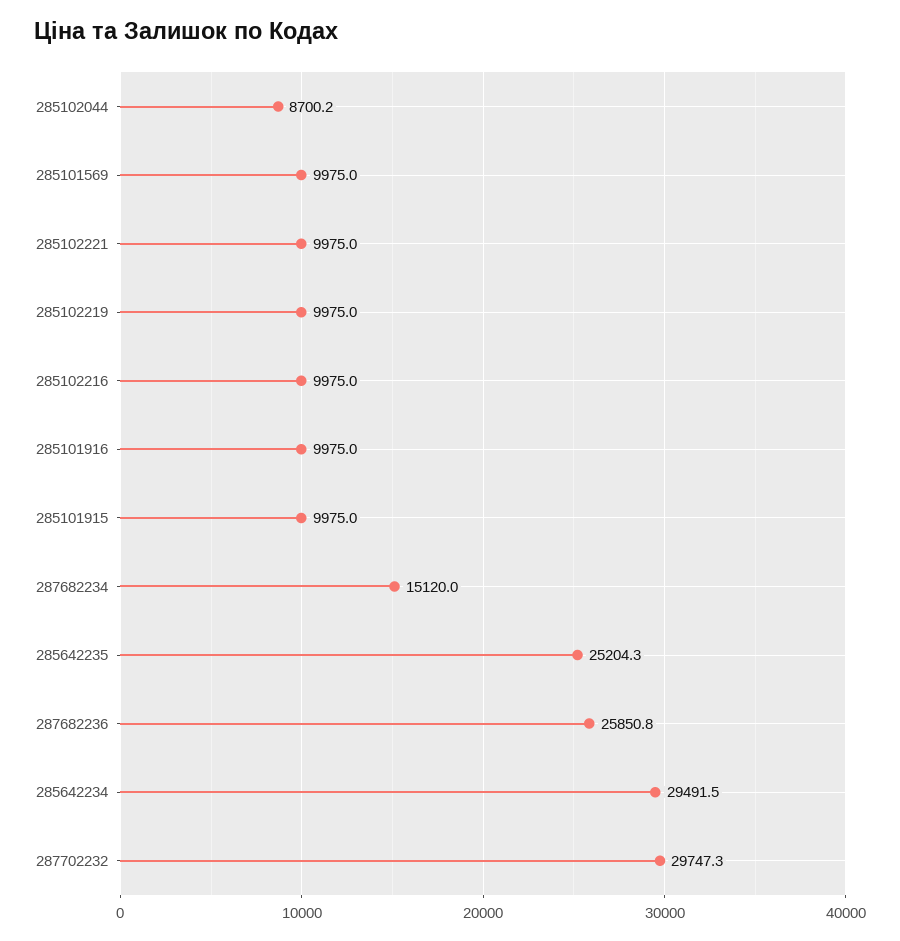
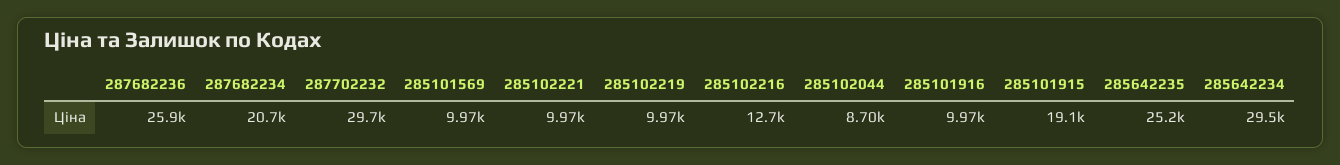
285102216: 9975 -> 12700
285101915: 9975 -> 19100
287682234: 15120 -> 20700

